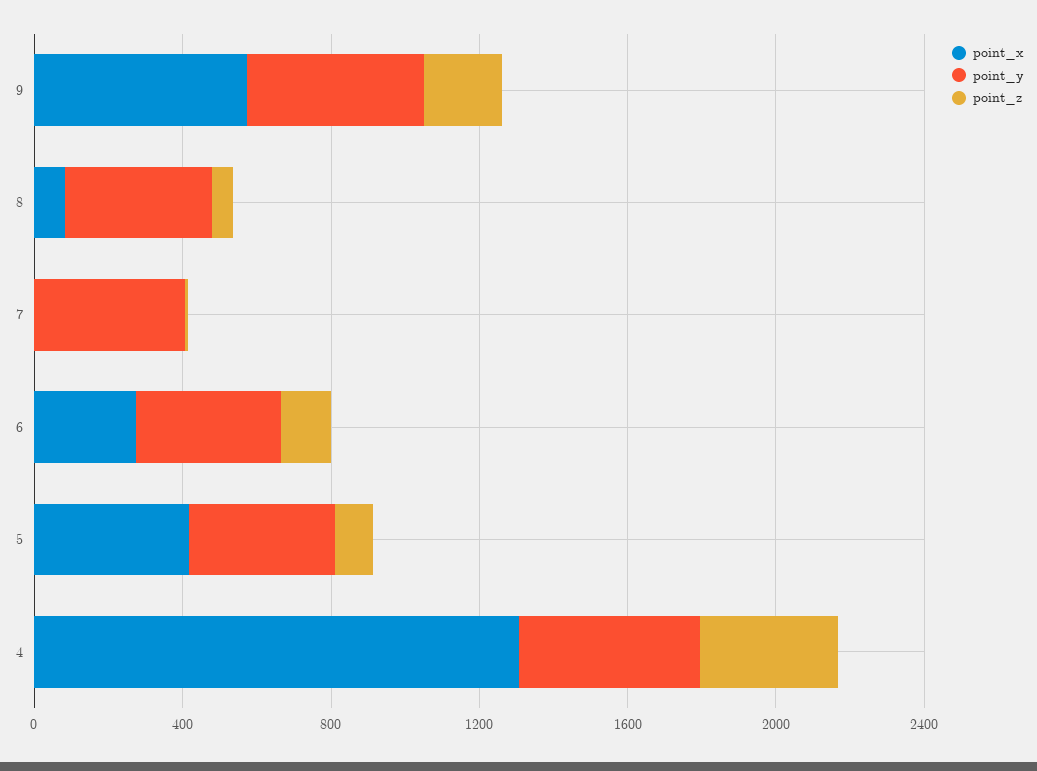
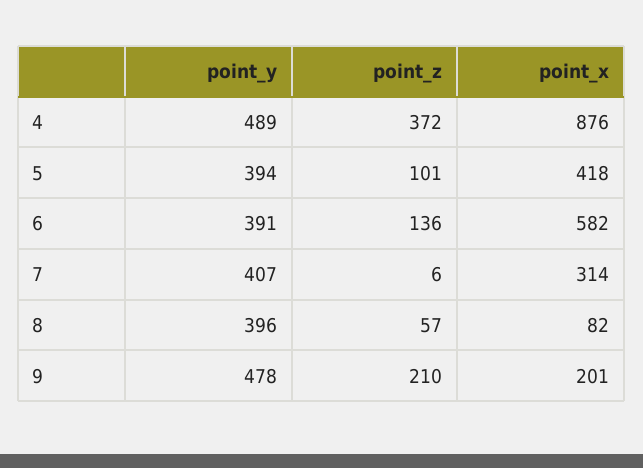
point_x, 9: 600 -> 201
point_x, 7: 0 -> 314
point_x, 6: 300 -> 582
point_x, 4: 1300 -> 876

